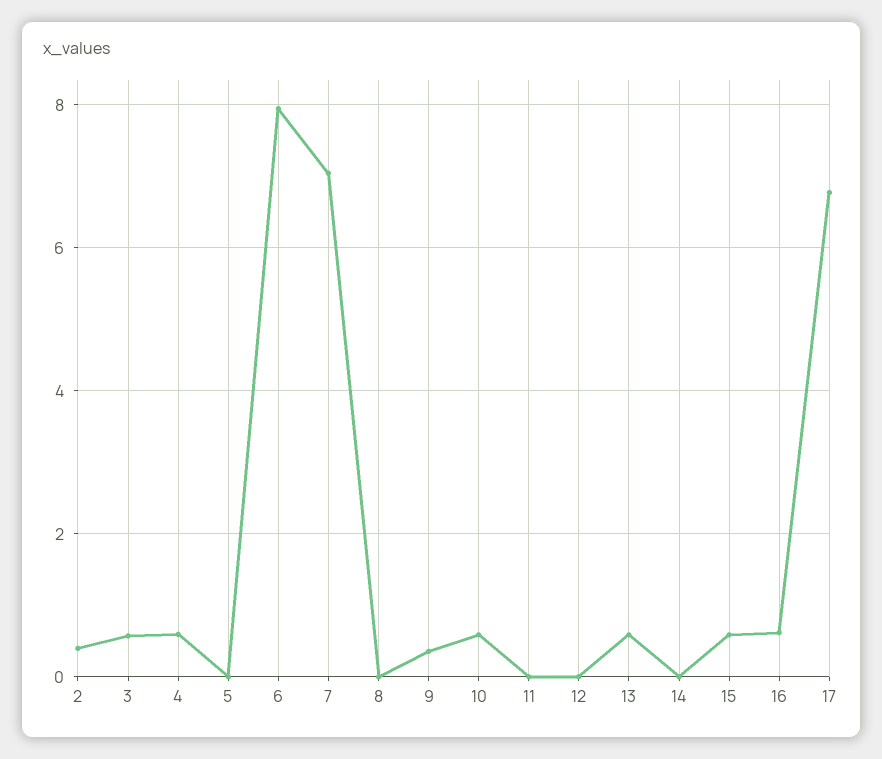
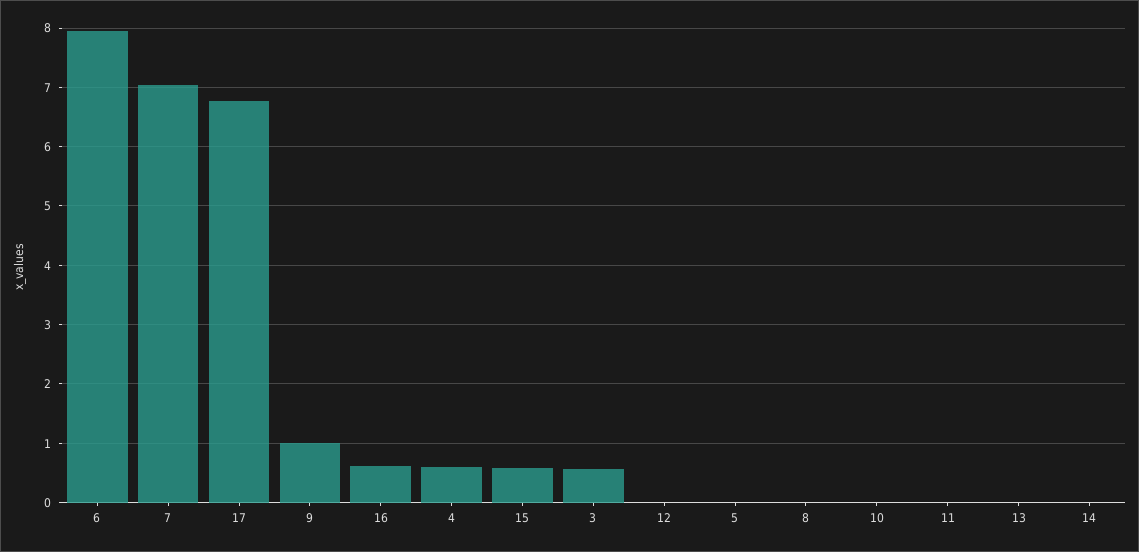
2: 0.4 -> none
9: 0.4 -> 1
10: 0.6 -> 0
13: 0.6 -> 0

